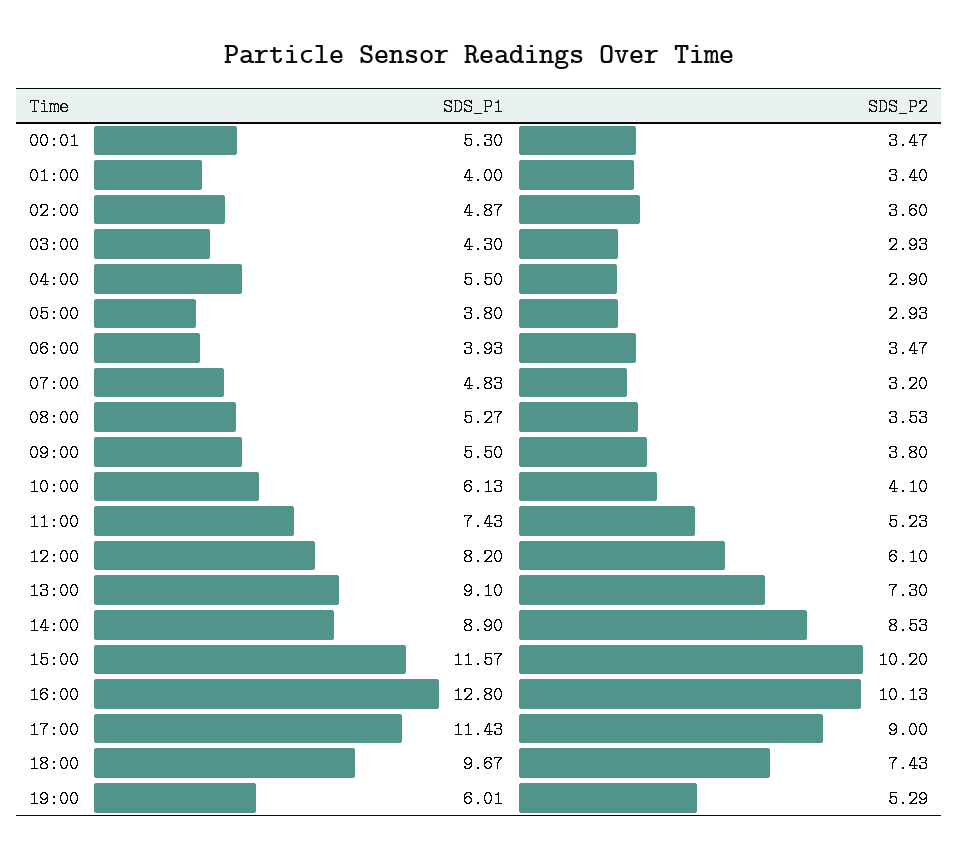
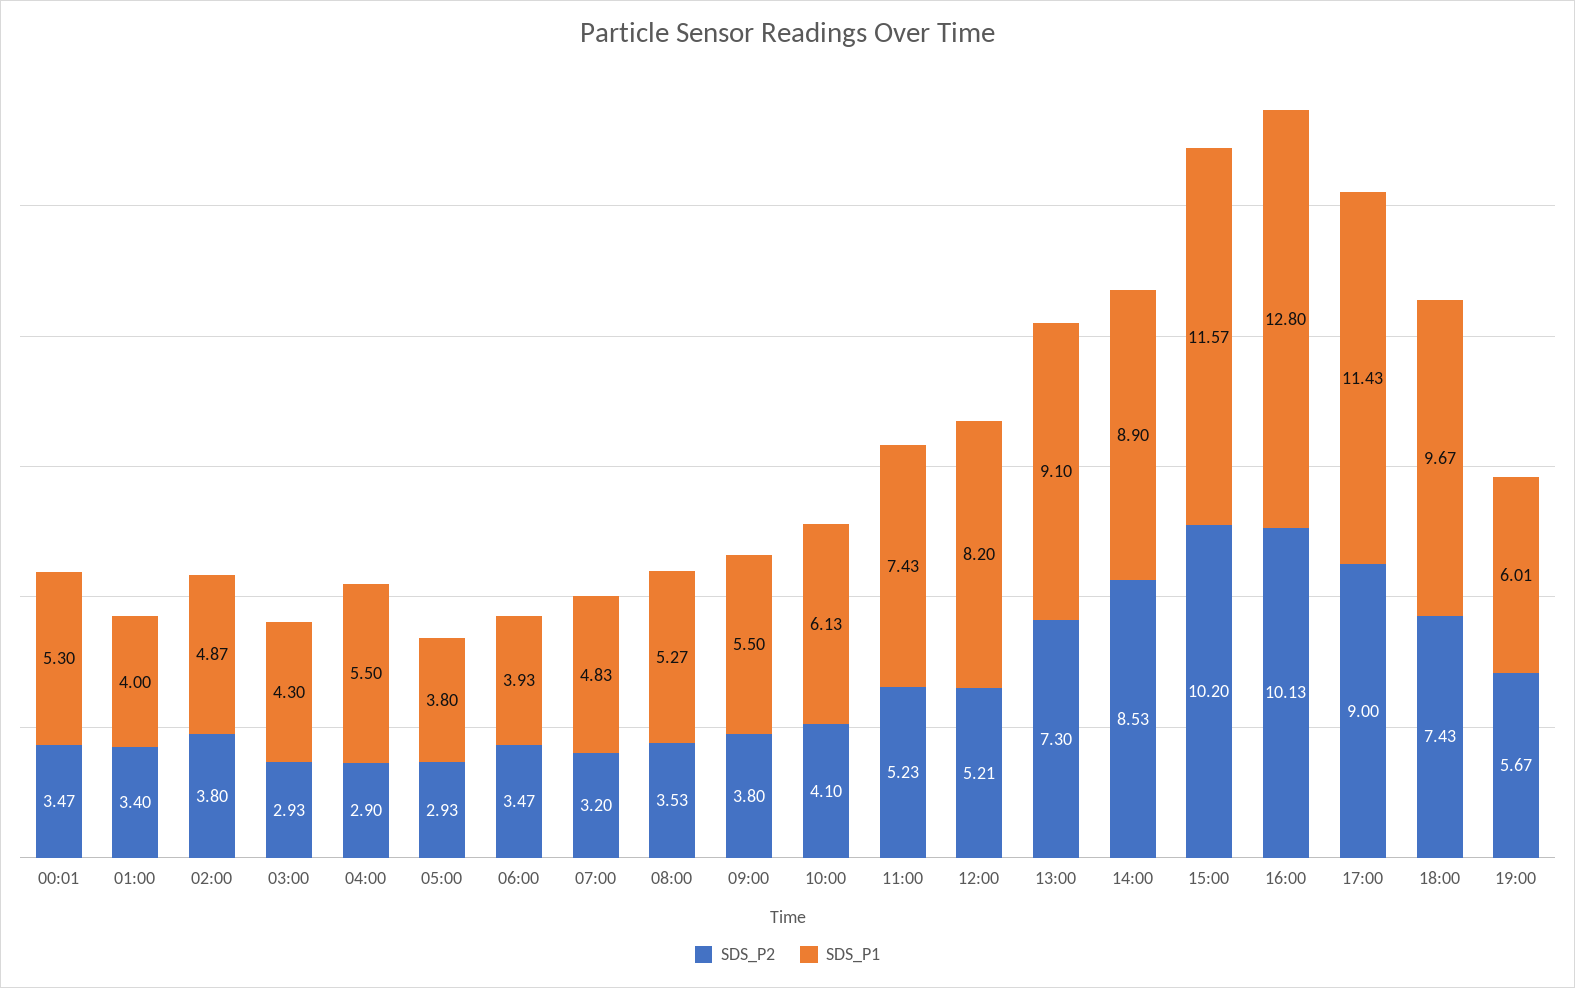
SDS_P2, 02:00: 3.6 -> 3.8
SDS_P2, 12:00: 6.1 -> 5.21
SDS_P2, 19:00: 5.29 -> 5.67

